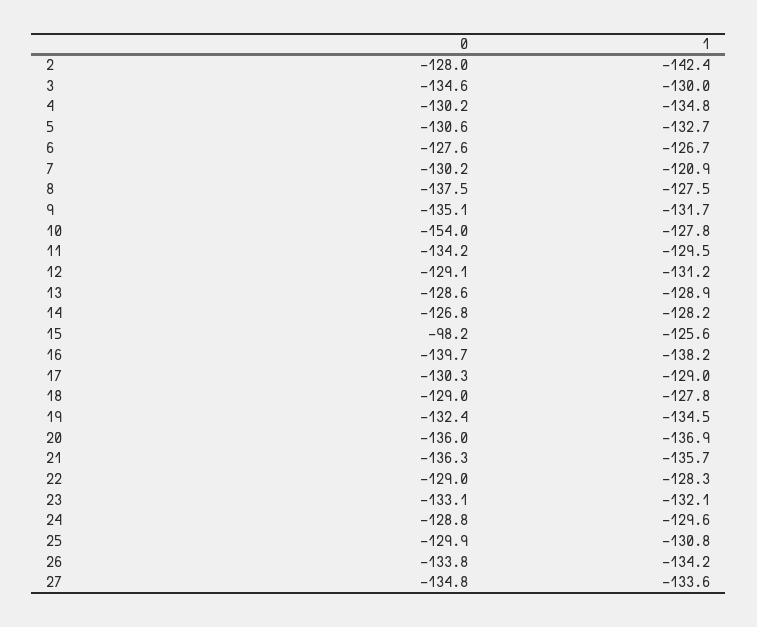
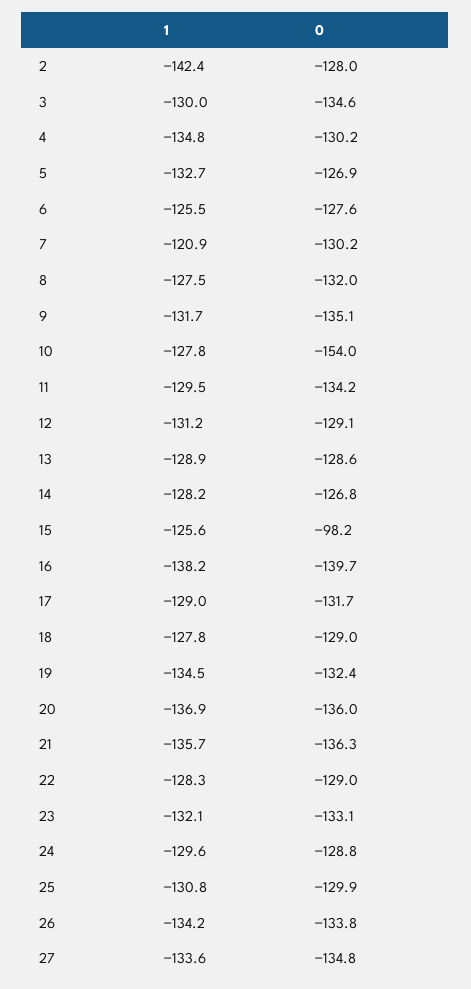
0, 5: -130.6 -> -126.9
1, 6: -126.7 -> -125.5
0, 8: -137.5 -> -132
0, 17: -130.3 -> -131.7

